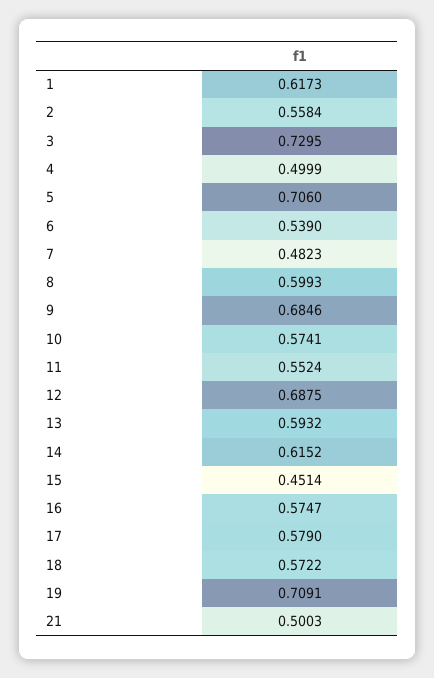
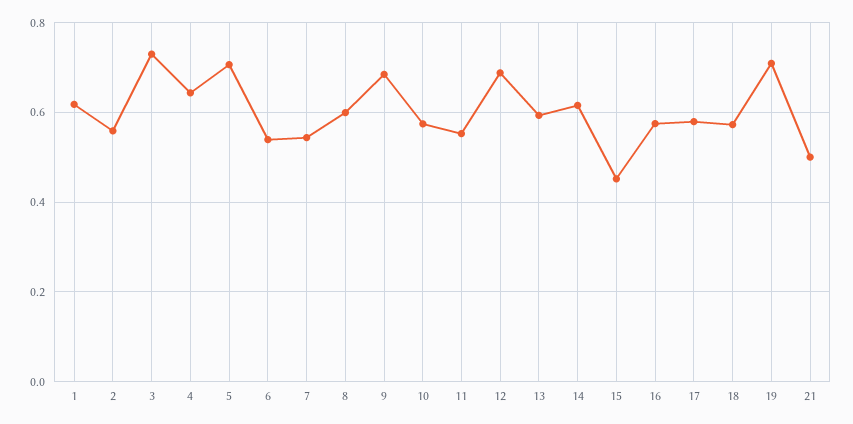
4: 0.4999 -> 0.64
7: 0.4823 -> 0.54

